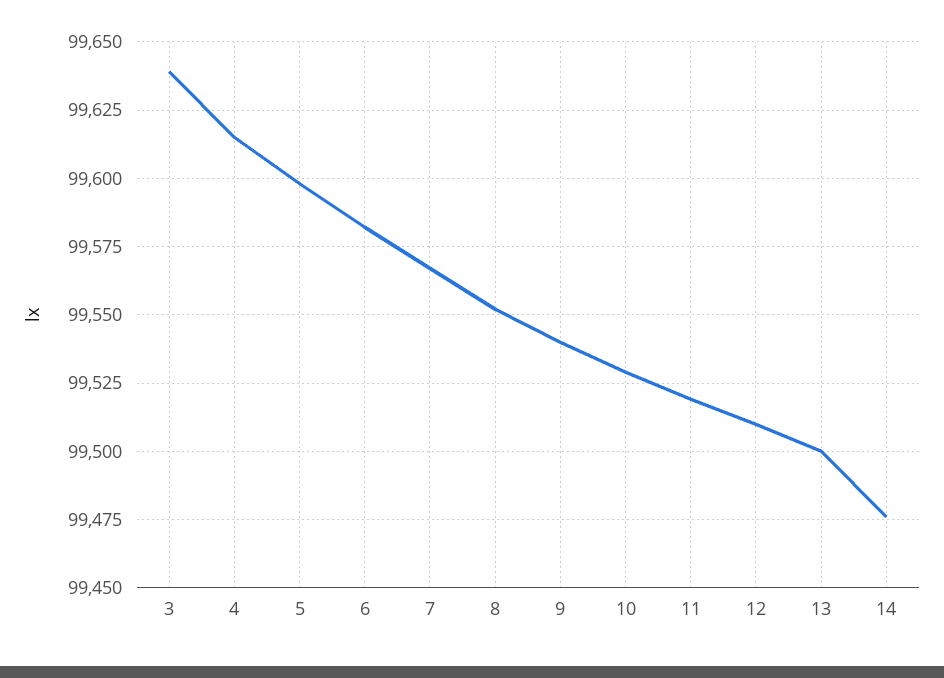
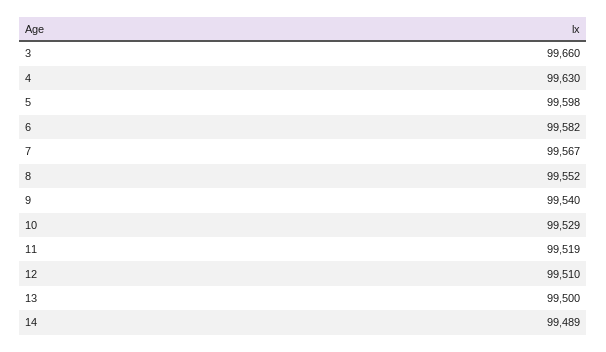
3: 99640 -> 99660
4: 99615 -> 99630
14: 99475 -> 99489

